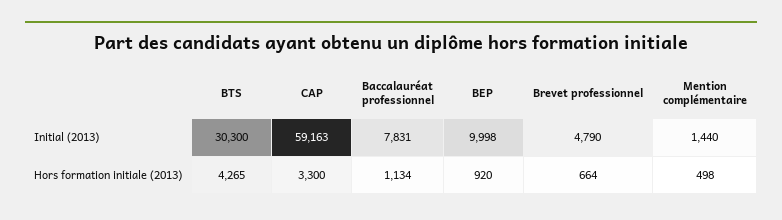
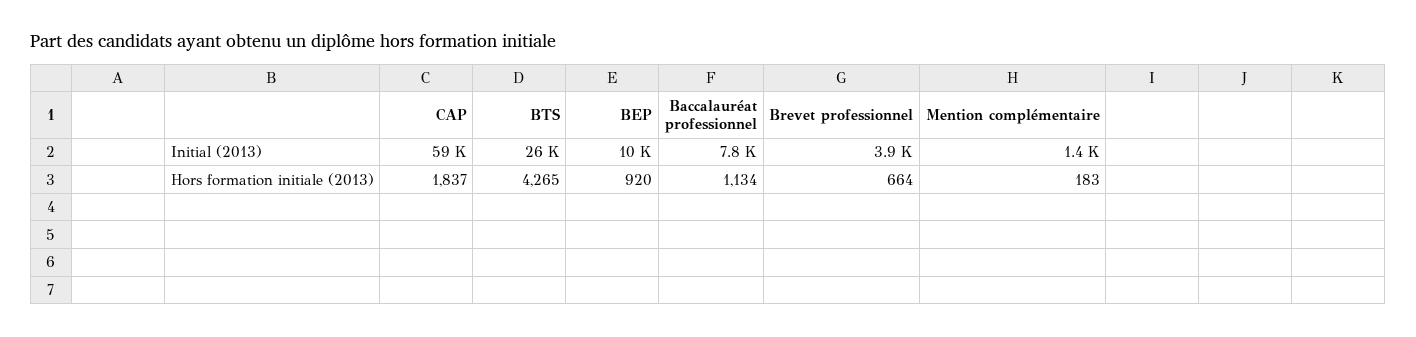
BTS, Initial (2013): 30300 -> 26000
Brevet professionnel, Initial (2013): 4790 -> 3900
CAP, Hors formation initiale (2013): 3300 -> 1837
Mention complémentaire, Hors formation initiale (2013): 498 -> 183

